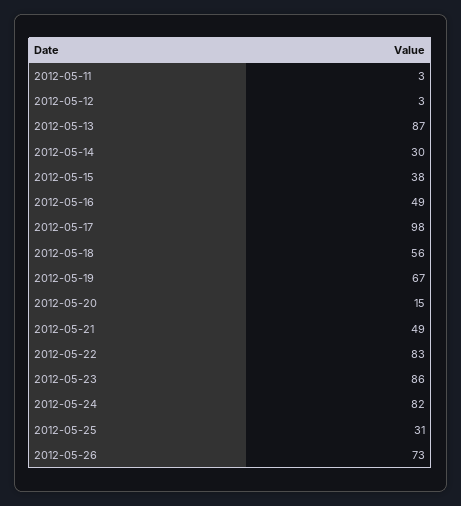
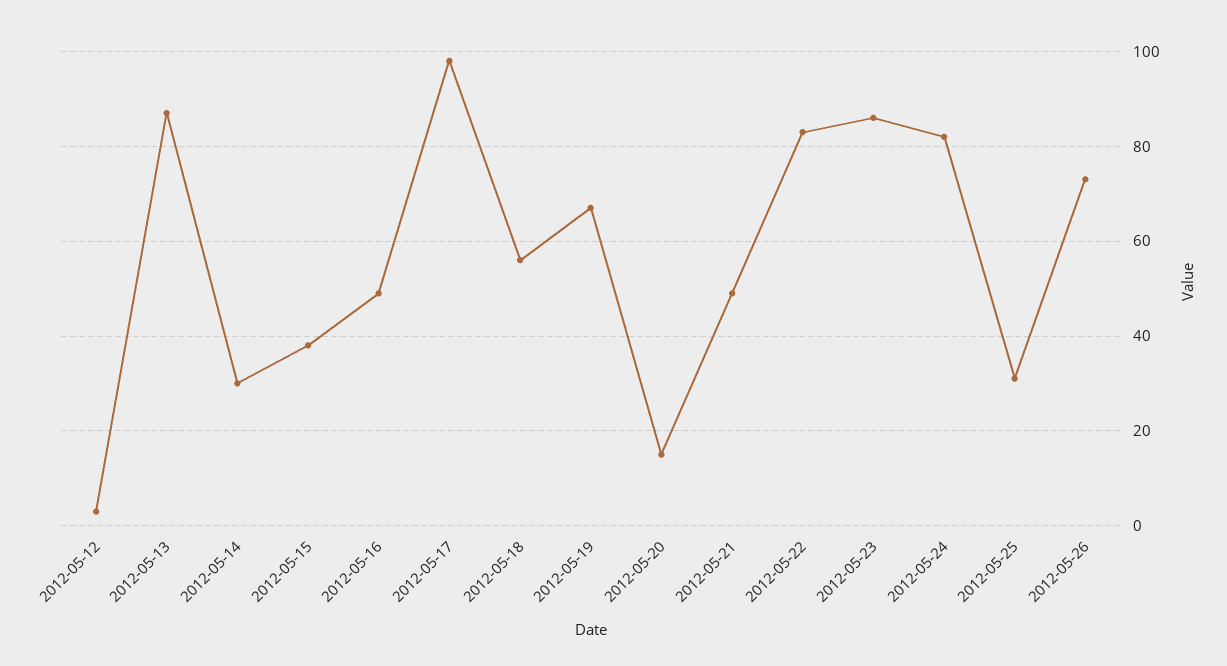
2012-05-11: 3 -> none

